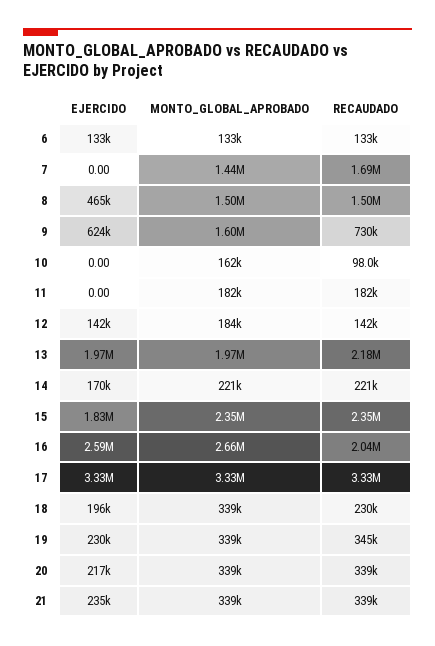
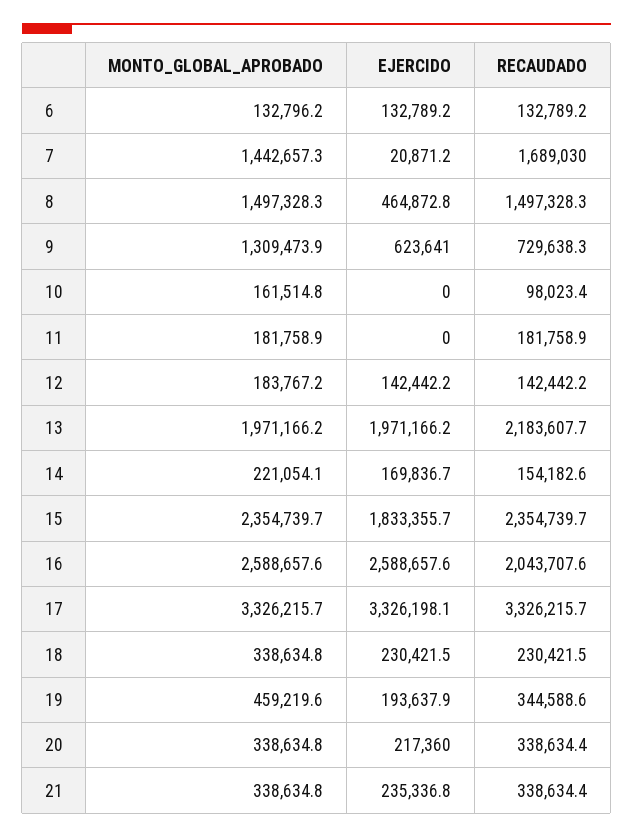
EJERCIDO, 7: 0 -> 20871.2
MONTO_GLOBAL_APROBADO, 9: 1600000 -> 1309473.9
RECAUDADO, 14: 221000 -> 154182.6
MONTO_GLOBAL_APROBADO, 16: 2660000 -> 2588657.6
EJERCIDO, 18: 196000 -> 230421.5
EJERCIDO, 19: 230000 -> 193637.9
MONTO_GLOBAL_APROBADO, 19: 339000 -> 459219.6

